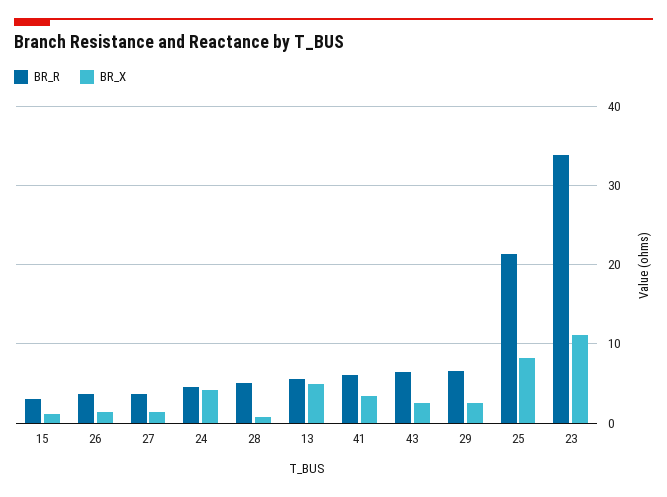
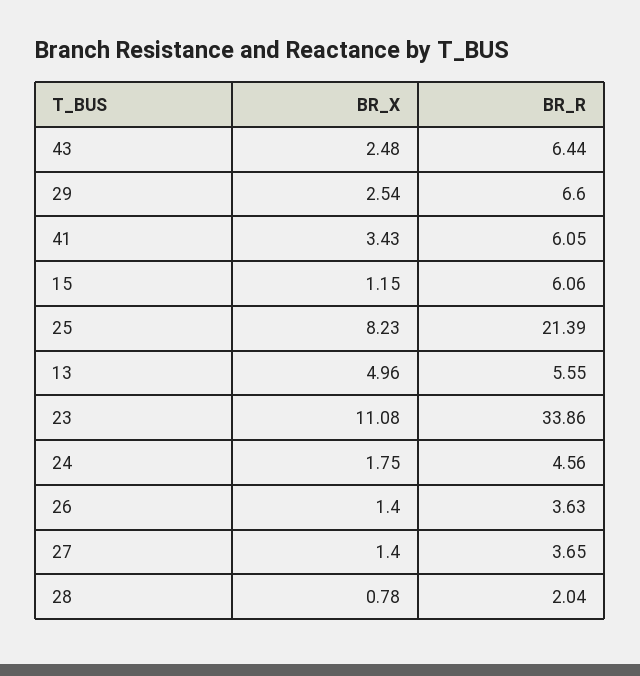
BR_R, 15: 3 -> 6.06
BR_X, 24: 4 -> 1.75
BR_R, 28: 5 -> 2.04

